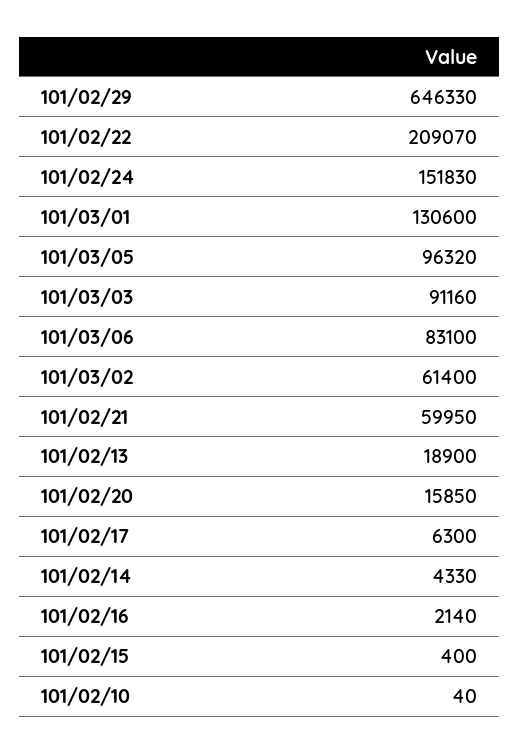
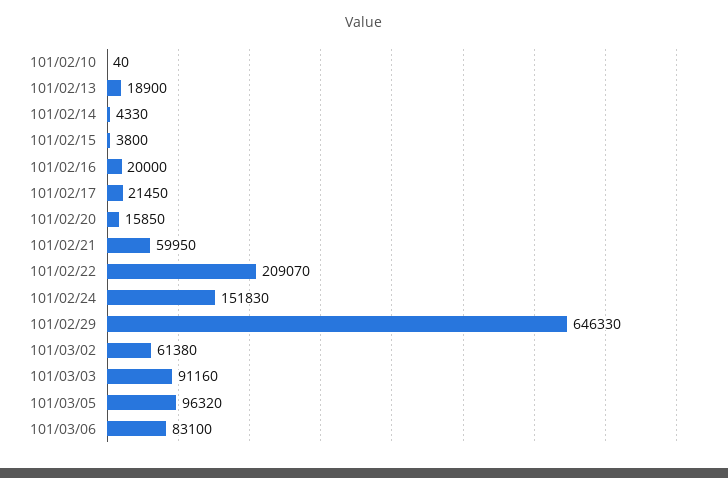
101/03/01: 130600 -> none
101/03/02: 61400 -> 61380
101/02/17: 6300 -> 21450
101/02/16: 2140 -> 20000
101/02/15: 400 -> 3800

